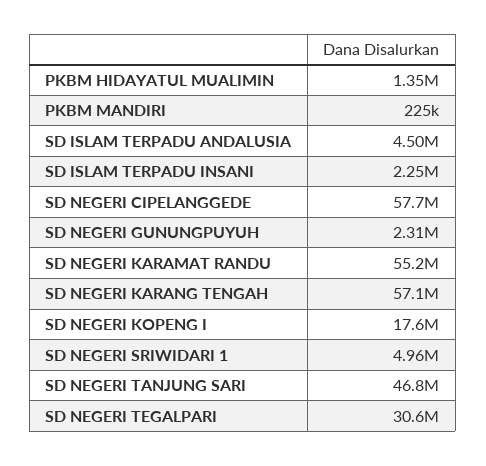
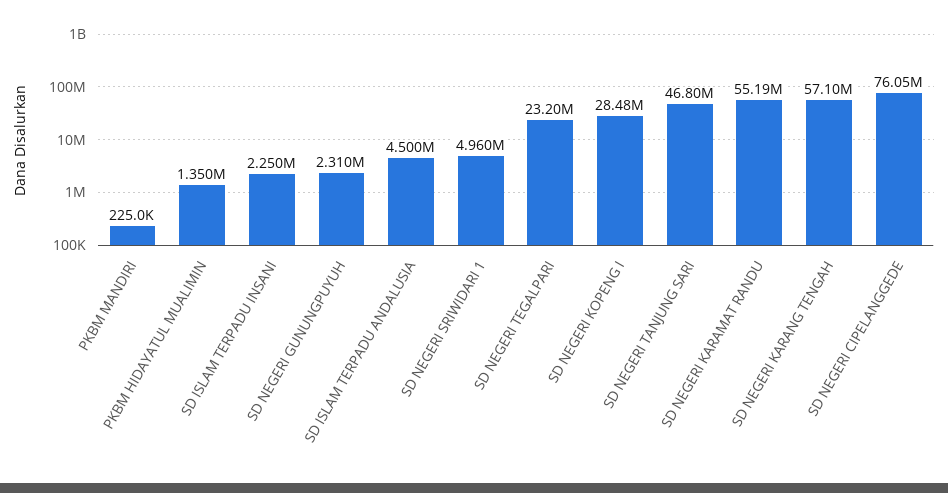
SD NEGERI CIPELANGGEDE: 57700000 -> 76050000
SD NEGERI KOPENG I: 17600000 -> 28480000
SD NEGERI TEGALPARI: 30600000 -> 23200000

